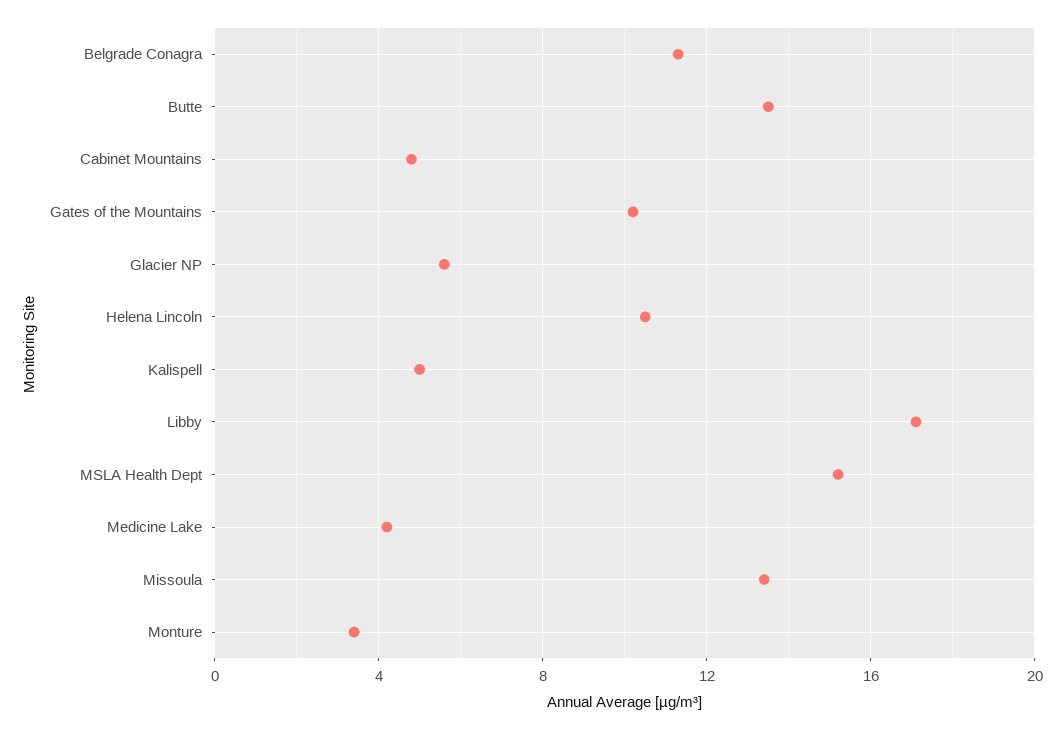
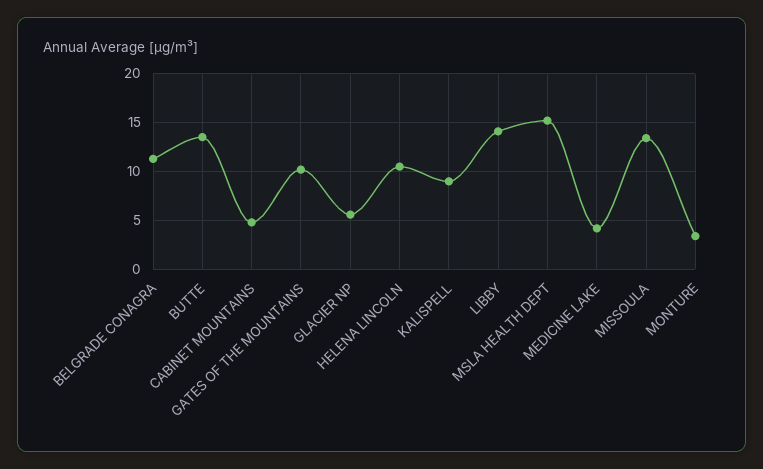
Kalispell: 5 -> 9
Libby: 17 -> 14

